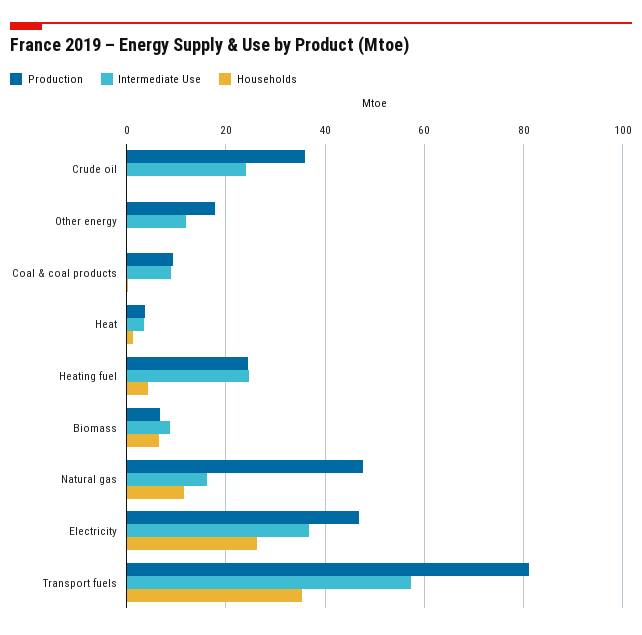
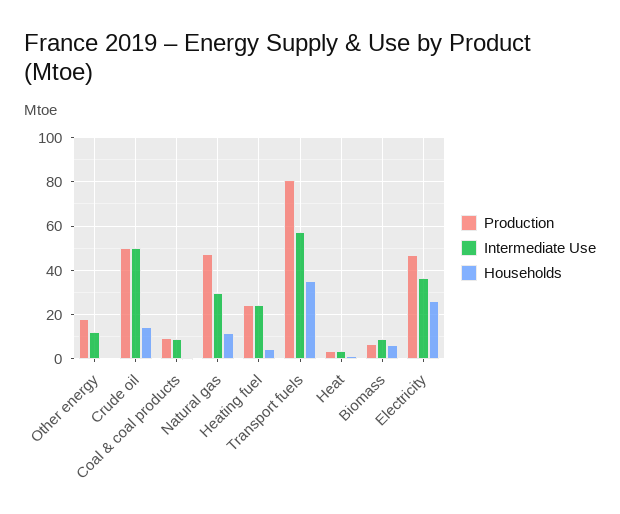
Production, Crude oil: 36 -> 50
Intermediate Use, Crude oil: 24 -> 50
Households, Crude oil: 0 -> 15
Intermediate Use, Natural gas: 16 -> 30

